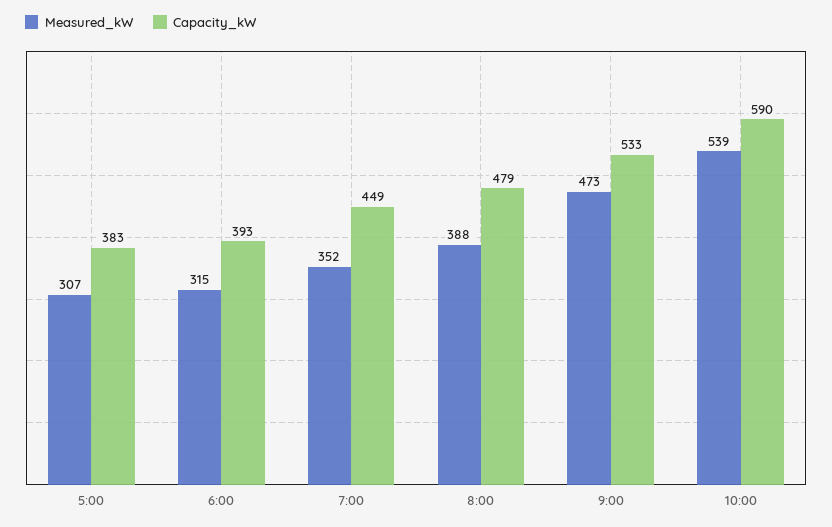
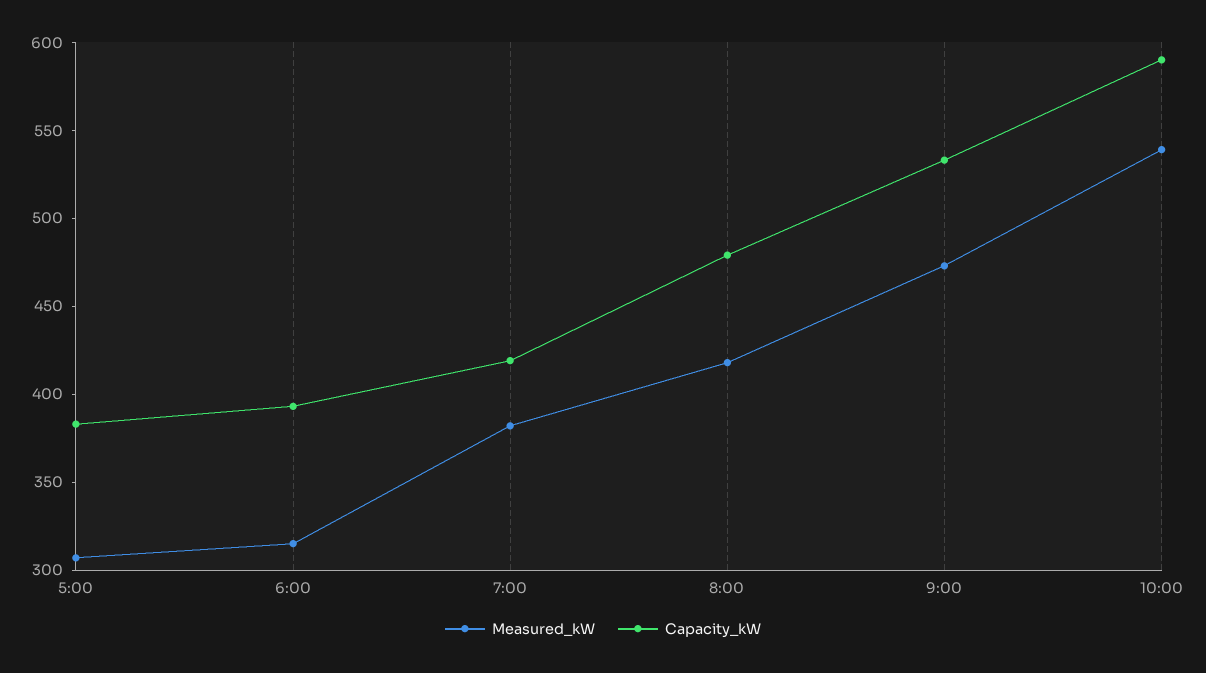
Measured_kW, 7:00: 352 -> 380
Capacity_kW, 7:00: 449 -> 420
Measured_kW, 8:00: 388 -> 420

